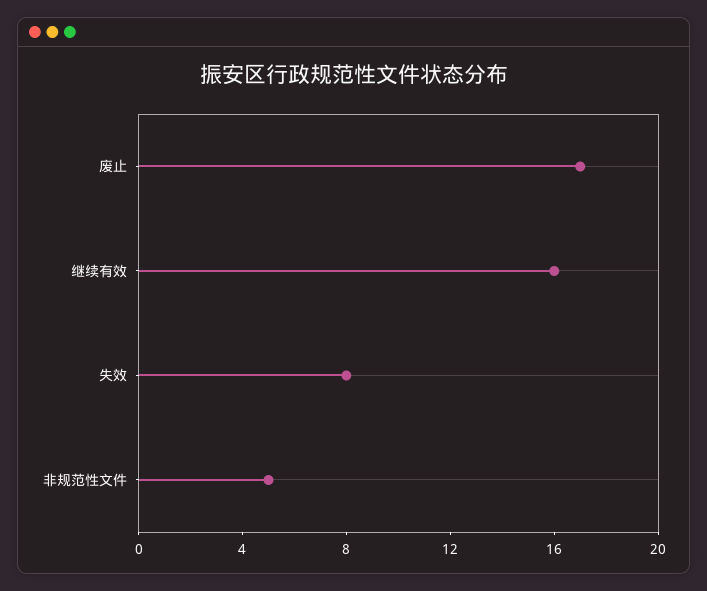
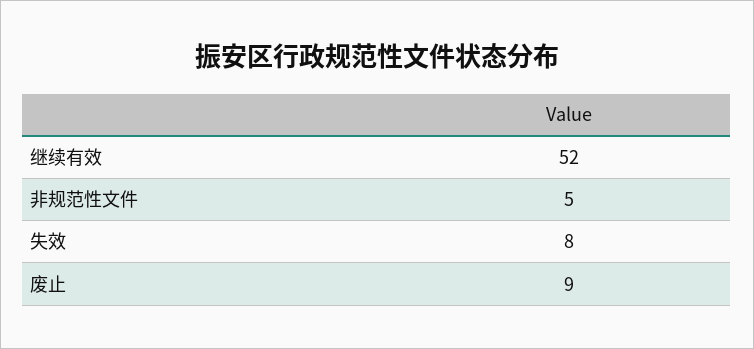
废止: 17 -> 9
继续有效: 16 -> 52

